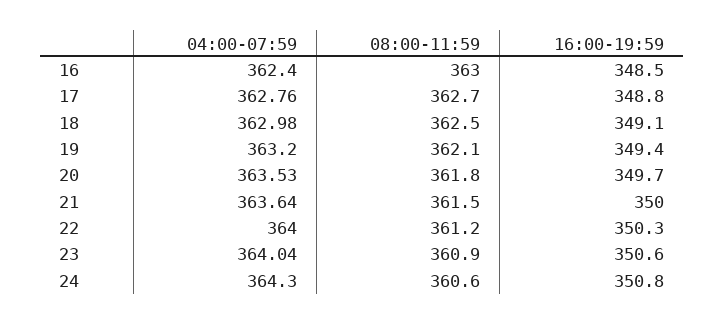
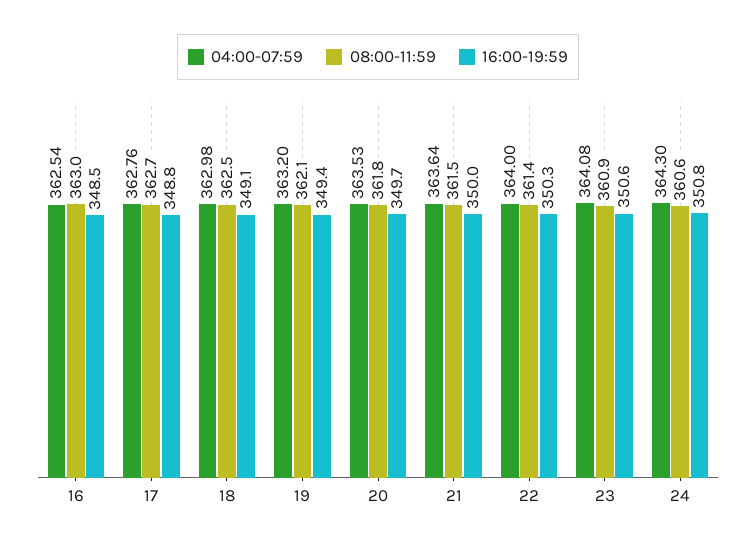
04:00-07:59, 16: 362.4 -> 362.54
08:00-11:59, 22: 361.2 -> 361.4
04:00-07:59, 23: 364.04 -> 364.08

